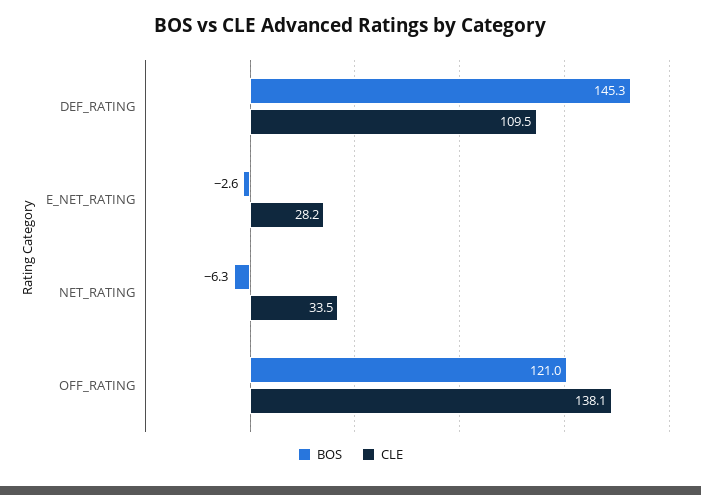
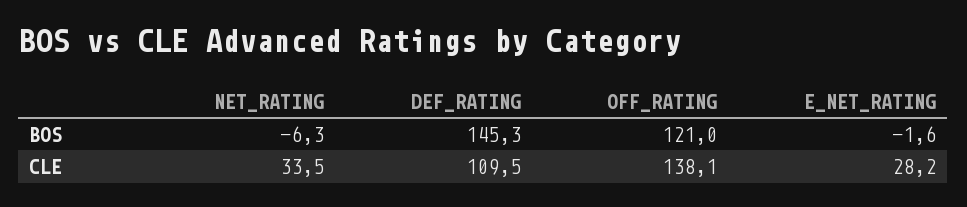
BOS, E_NET_RATING: -2.6 -> -1.6

